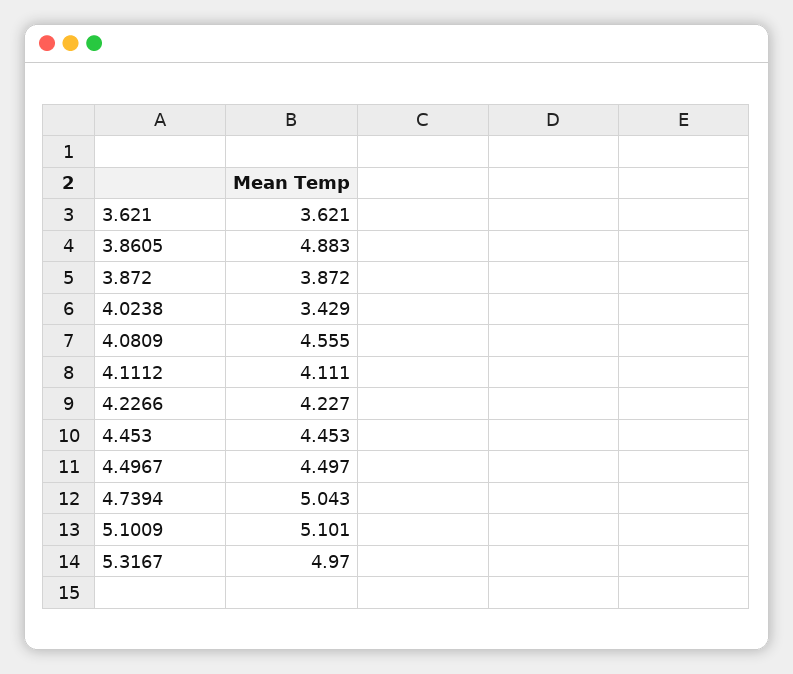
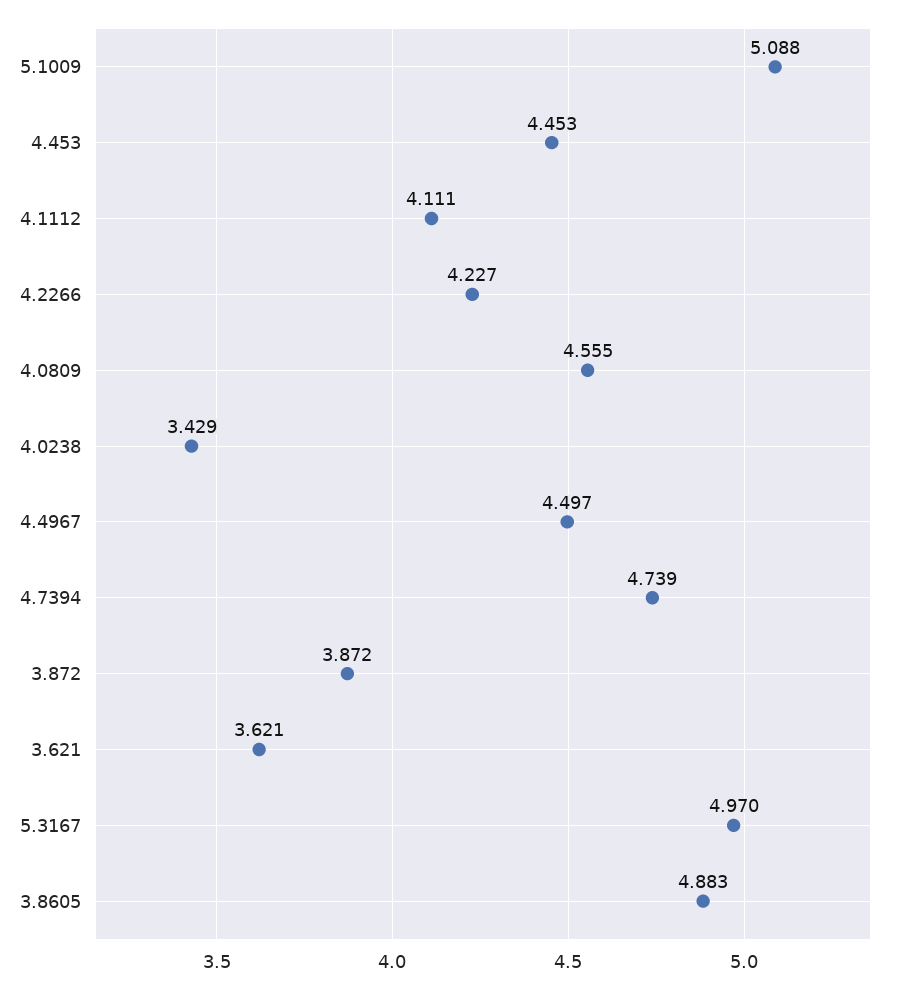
4.7394: 5.043 -> 4.739
5.1009: 5.101 -> 5.088

